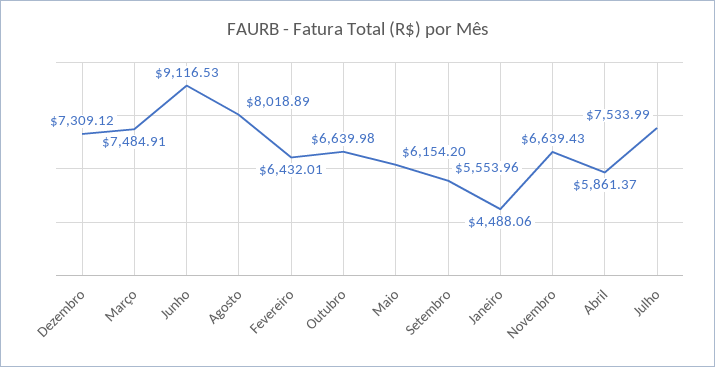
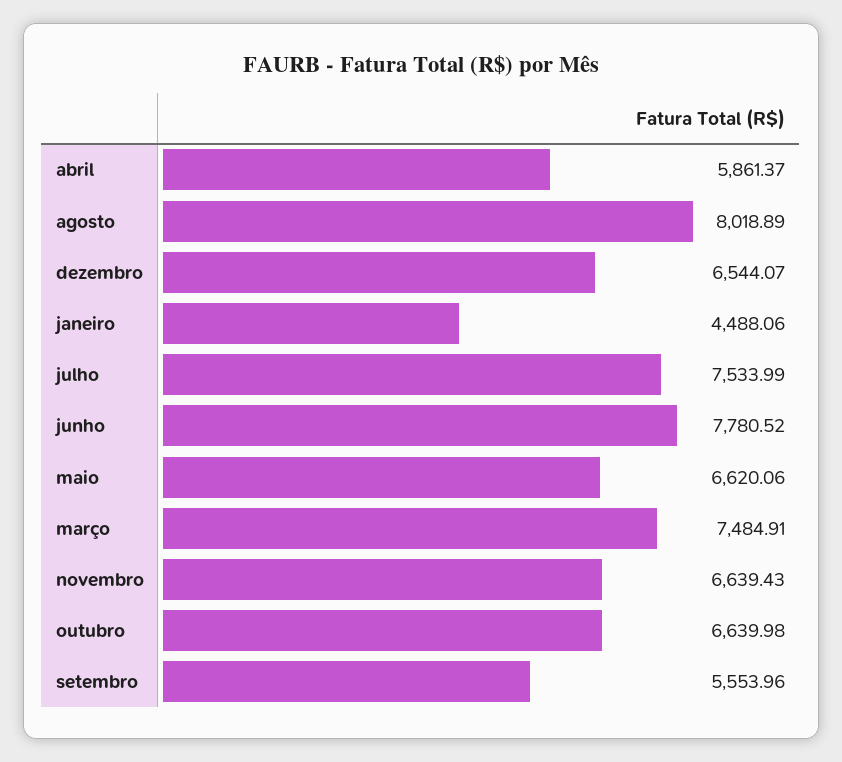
Dezembro: 7309.12 -> 6544.07
Junho: 9116.53 -> 7780.52
Fevereiro: 6432.01 -> none
Maio: 6154.2 -> 6620.06

